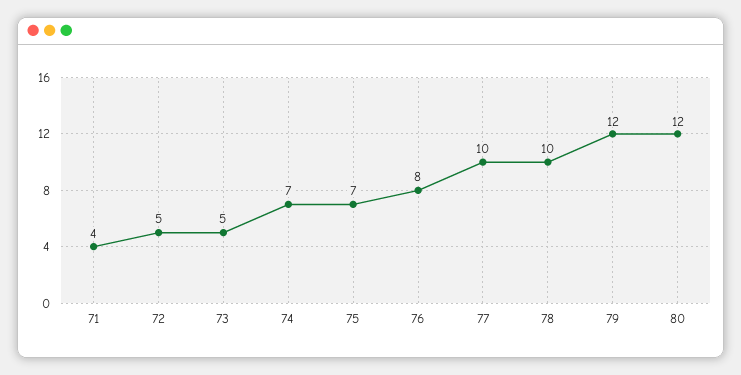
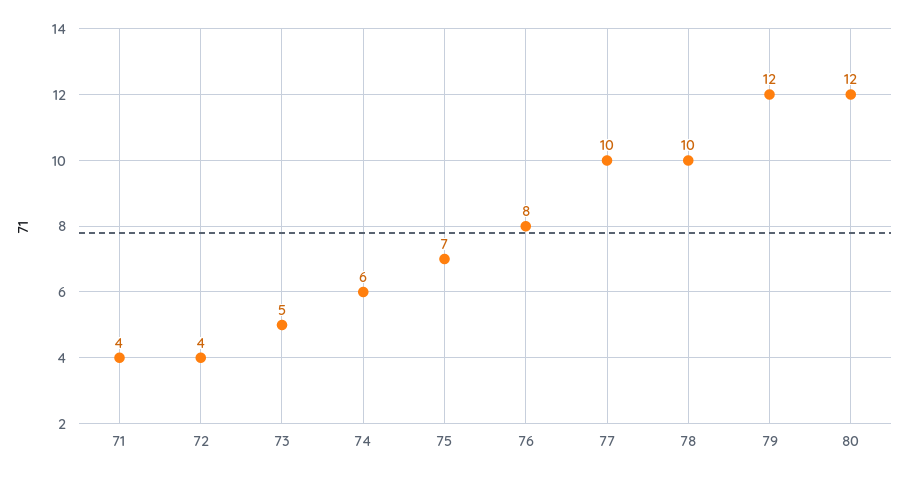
72: 5 -> 4
74: 7 -> 6

